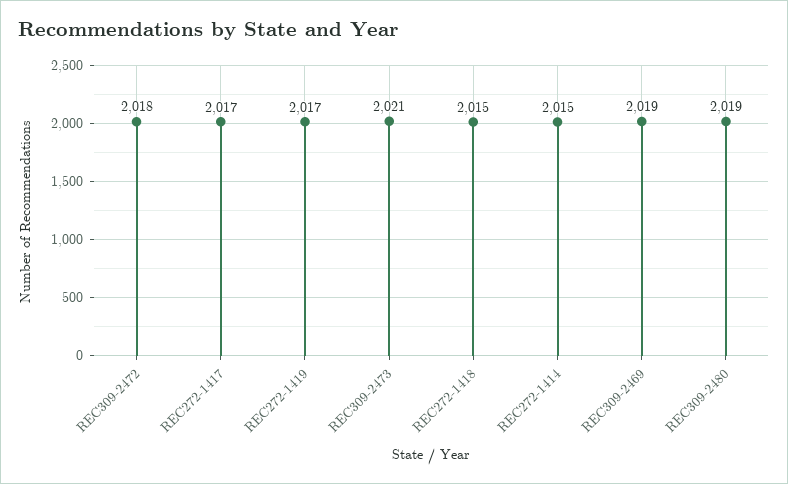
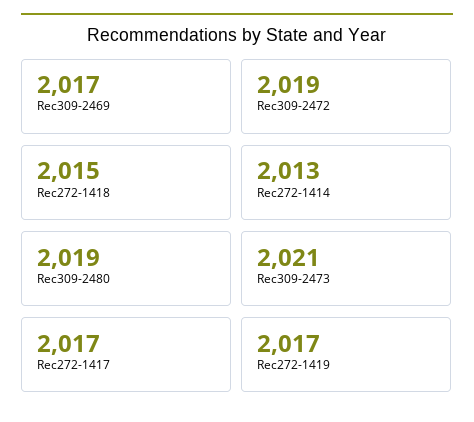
REC309-2472: 2018 -> 2019
REC272-1414: 2015 -> 2013
REC309-2469: 2019 -> 2017

